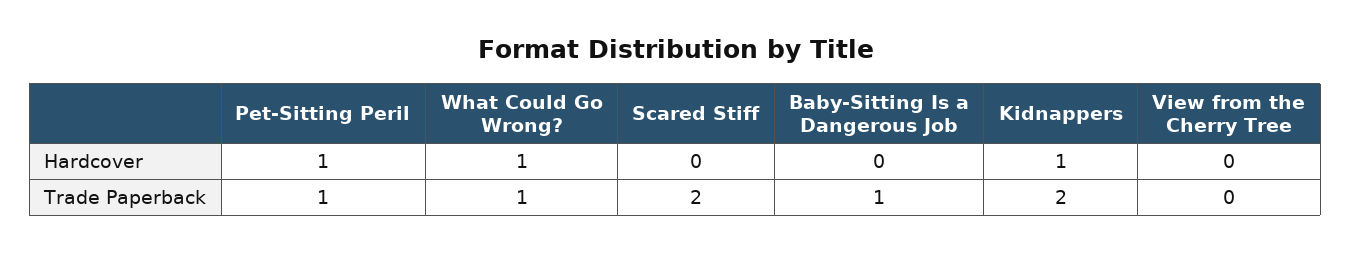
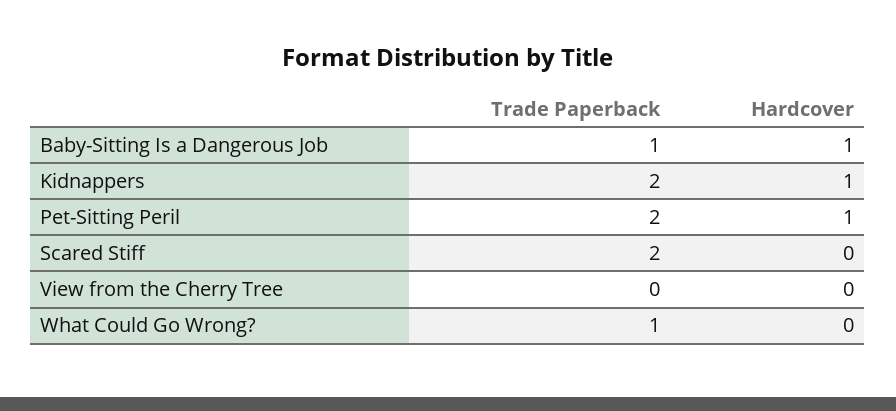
What Could Go Wrong?, Hardcover: 1 -> 0
Baby-Sitting Is a Dangerous Job, Hardcover: 0 -> 1
Pet-Sitting Peril, Trade Paperback: 1 -> 2

